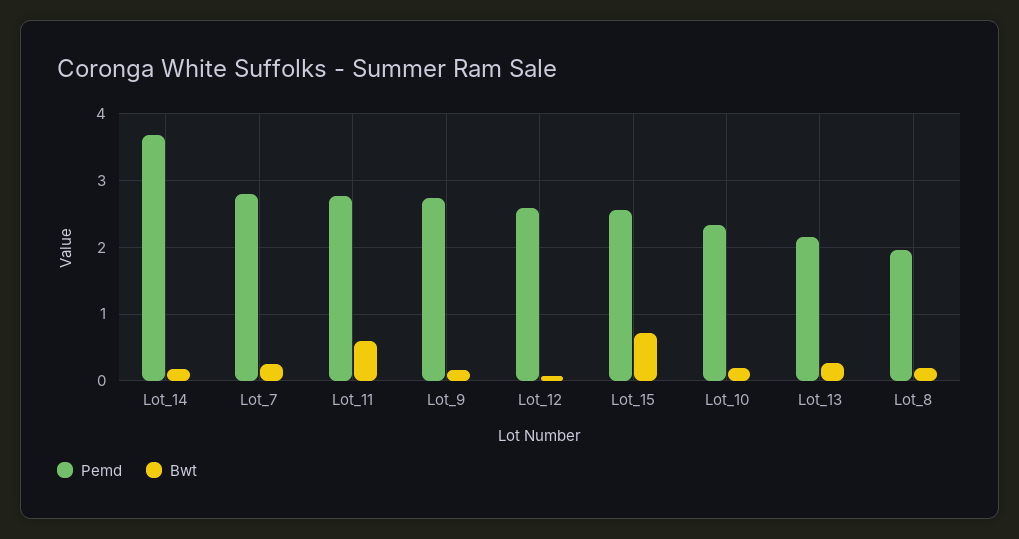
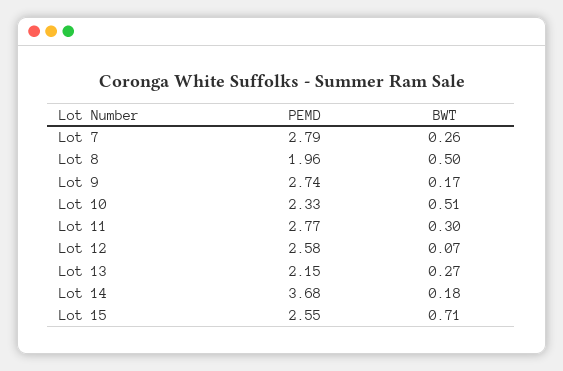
Bwt, Lot_11: 0.6 -> 0.3
Bwt, Lot_10: 0.2 -> 0.51
Bwt, Lot_8: 0.2 -> 0.5

